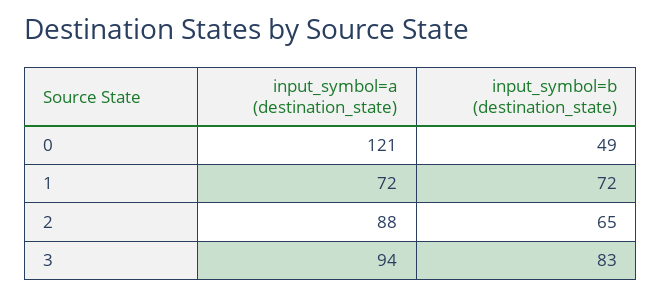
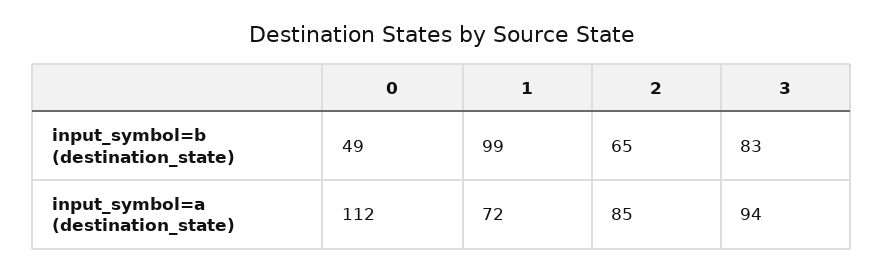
input_symbol=a (destination_state), 0: 121 -> 112
input_symbol=b (destination_state), 1: 72 -> 99
input_symbol=a (destination_state), 2: 88 -> 85

